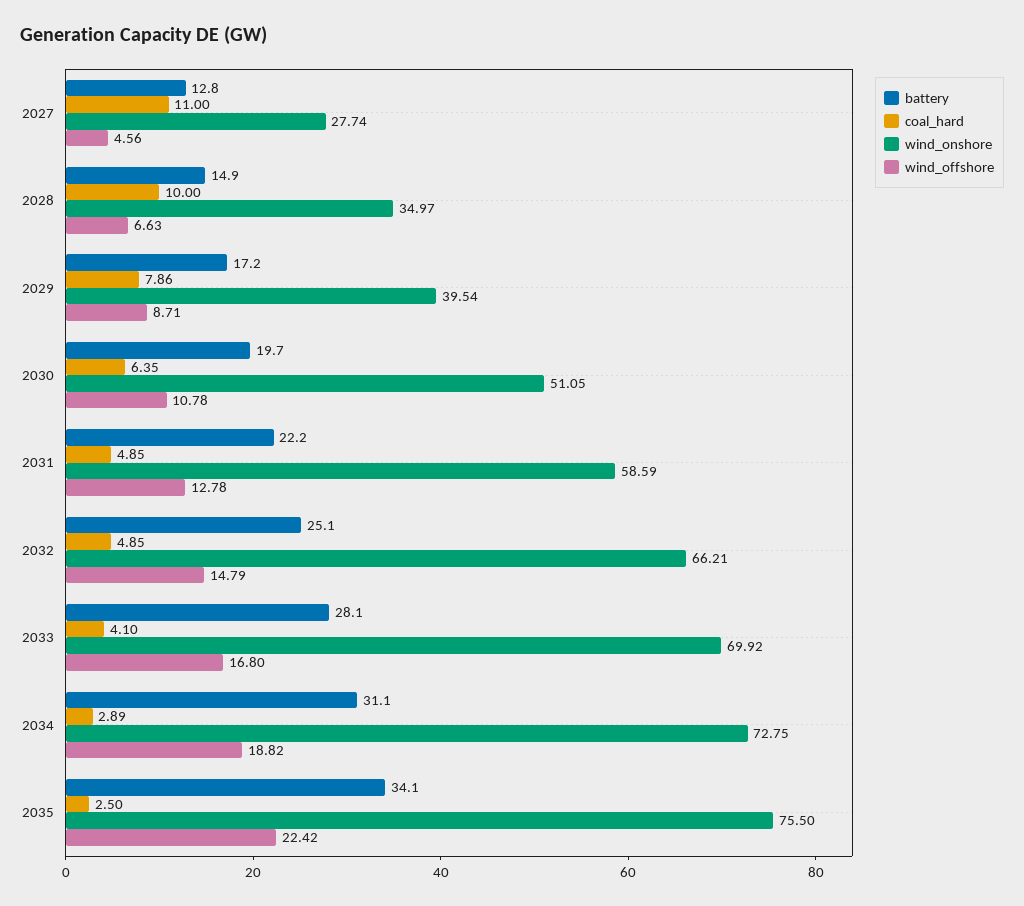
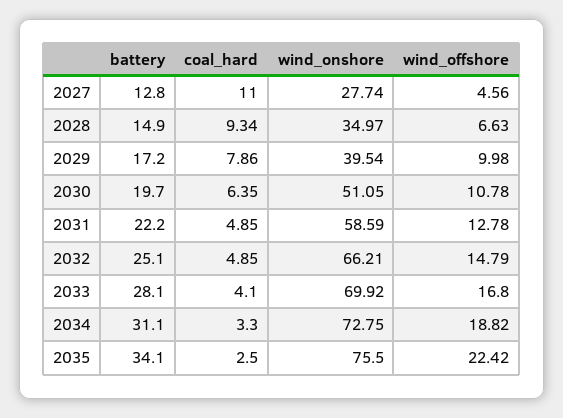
coal_hard, 2028: 10 -> 9.34
wind_offshore, 2029: 8.71 -> 9.98
coal_hard, 2034: 2.89 -> 3.3

